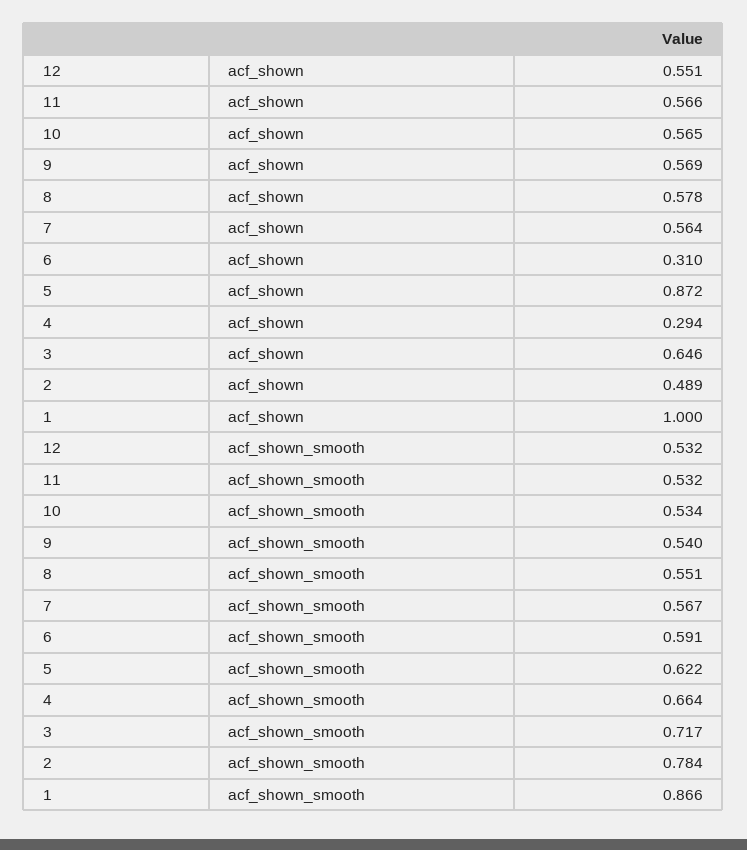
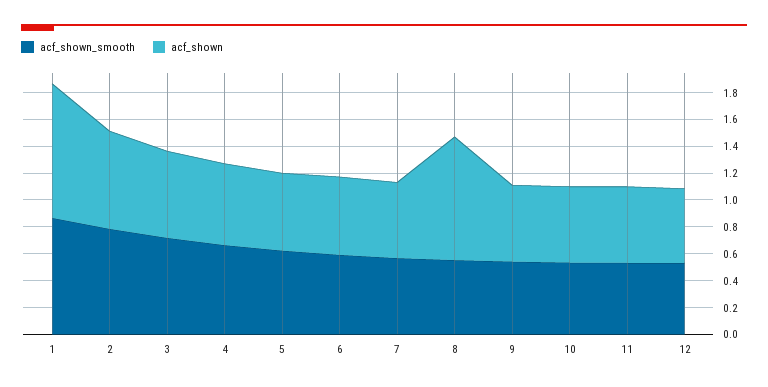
acf_shown, 8: 0.578 -> 0.9
acf_shown, 6: 0.31 -> 0.6
acf_shown, 5: 0.872 -> 0.6
acf_shown, 4: 0.294 -> 0.6
acf_shown, 2: 0.489 -> 0.7

